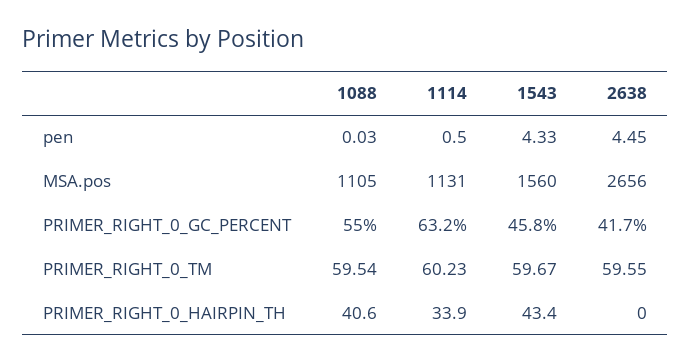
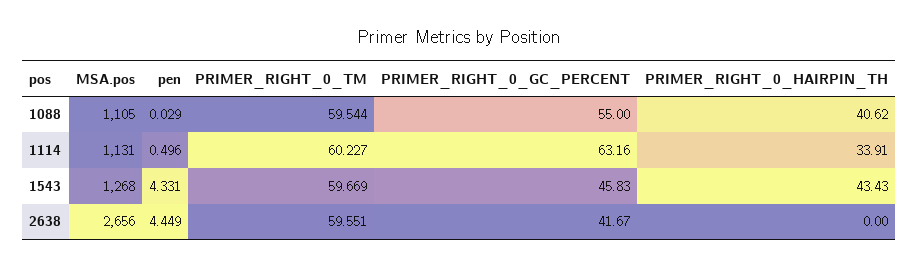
1543, MSA.pos: 1560 -> 1268

